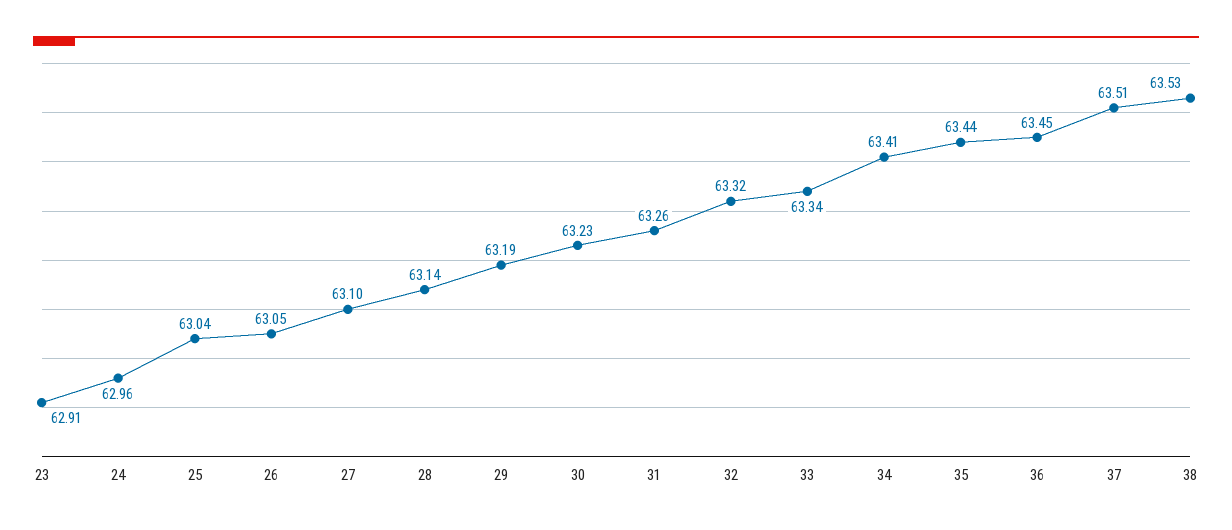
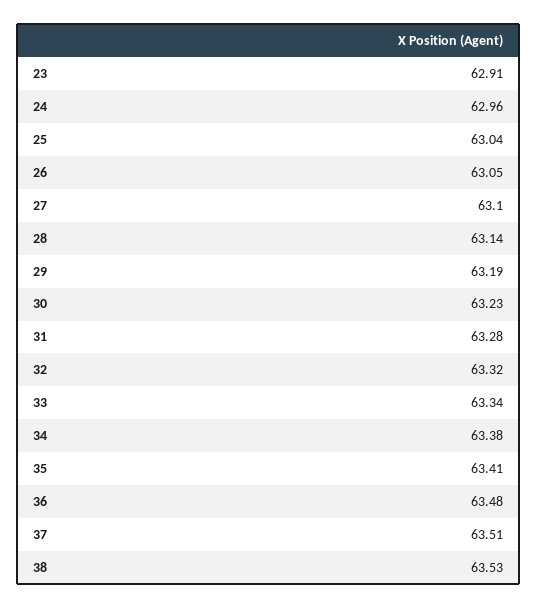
31: 63.26 -> 63.28
34: 63.41 -> 63.38
35: 63.44 -> 63.41
36: 63.45 -> 63.48

